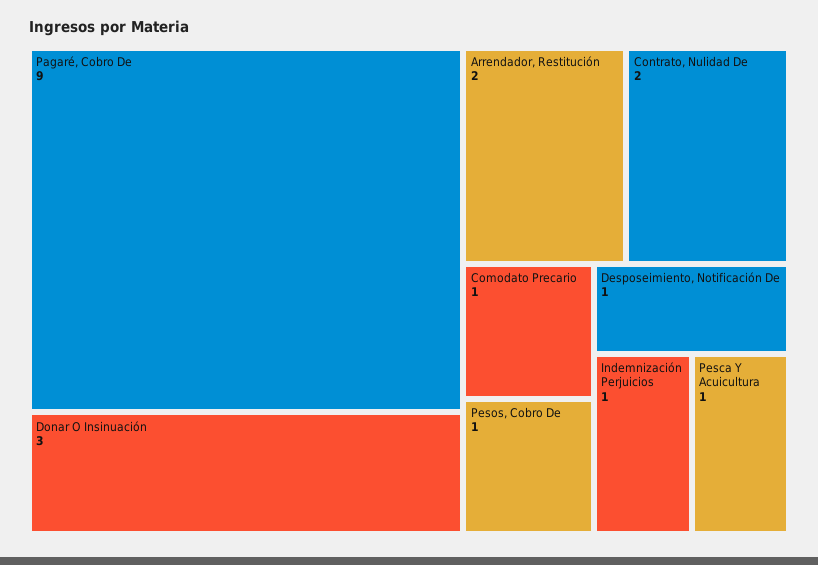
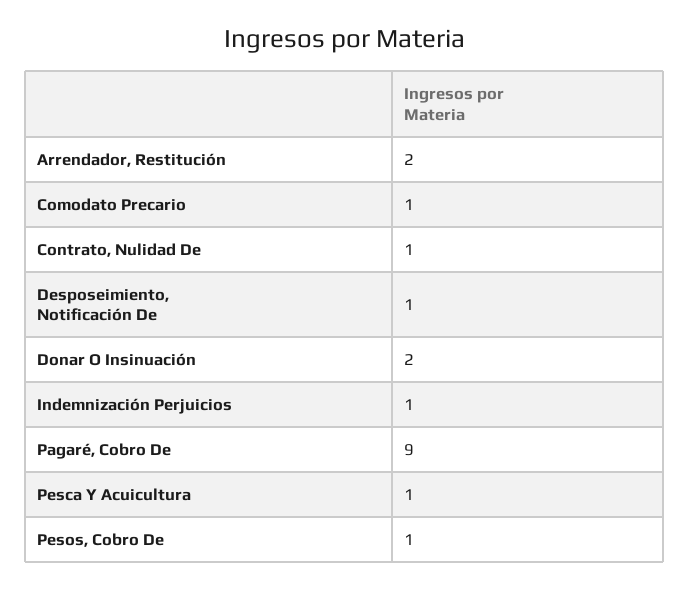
Donar O Insinuación: 3 -> 2
Contrato, Nulidad De: 2 -> 1

